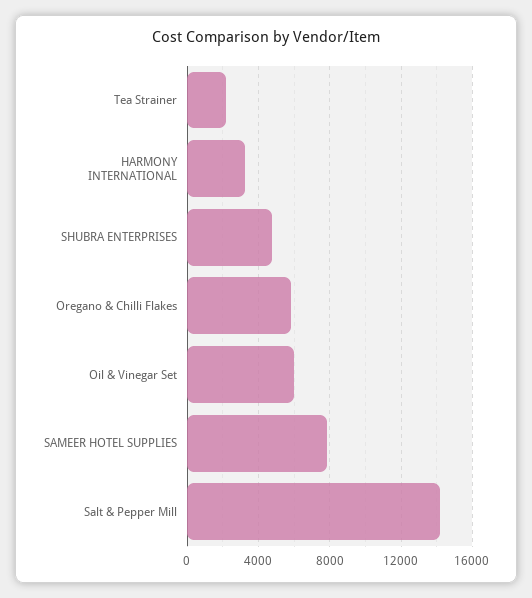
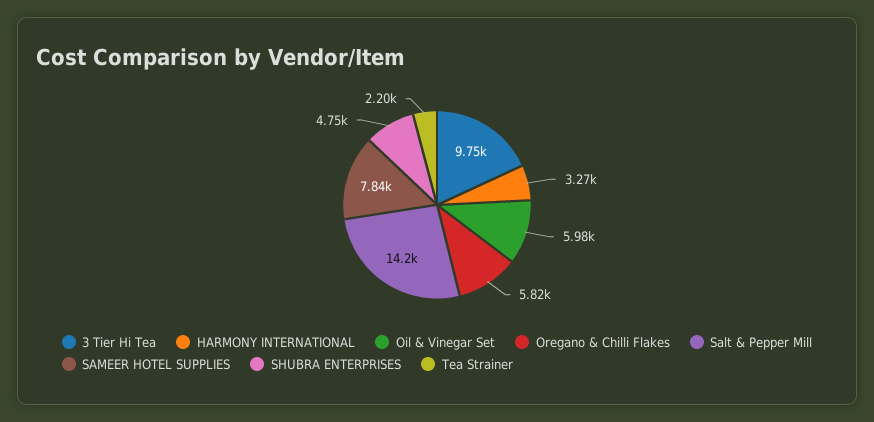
3 Tier Hi Tea: none -> 9750

